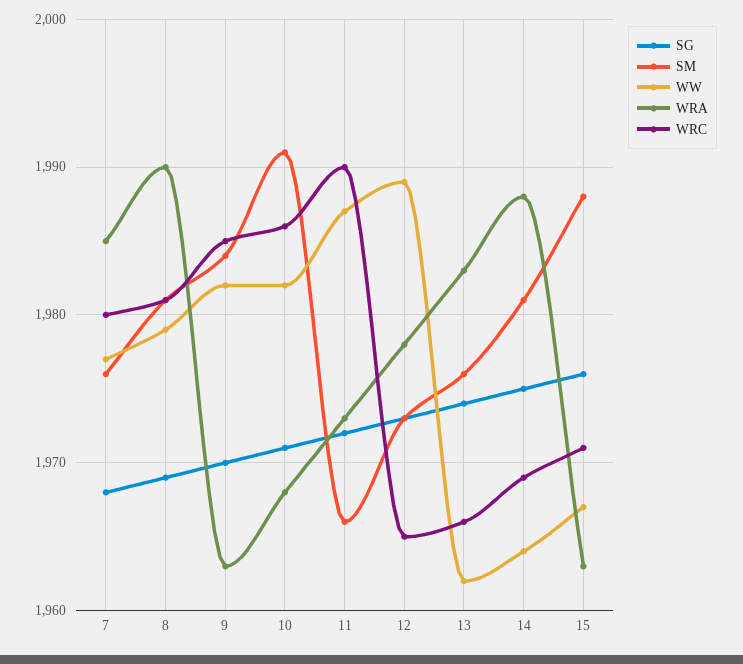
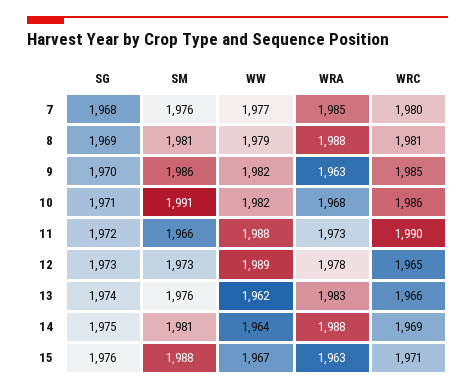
WRA, 8: 1990 -> 1988
SM, 9: 1984 -> 1986
WW, 11: 1987 -> 1988

